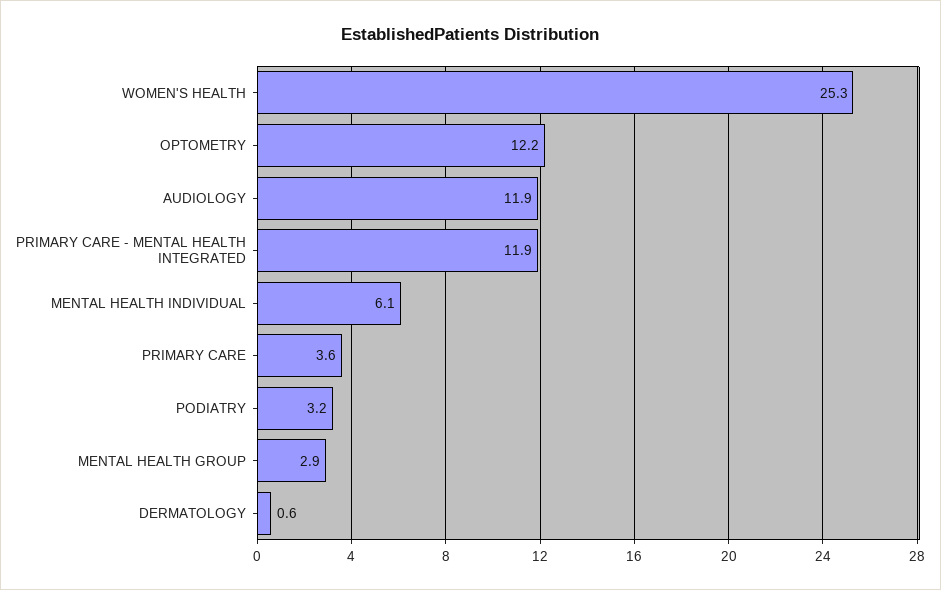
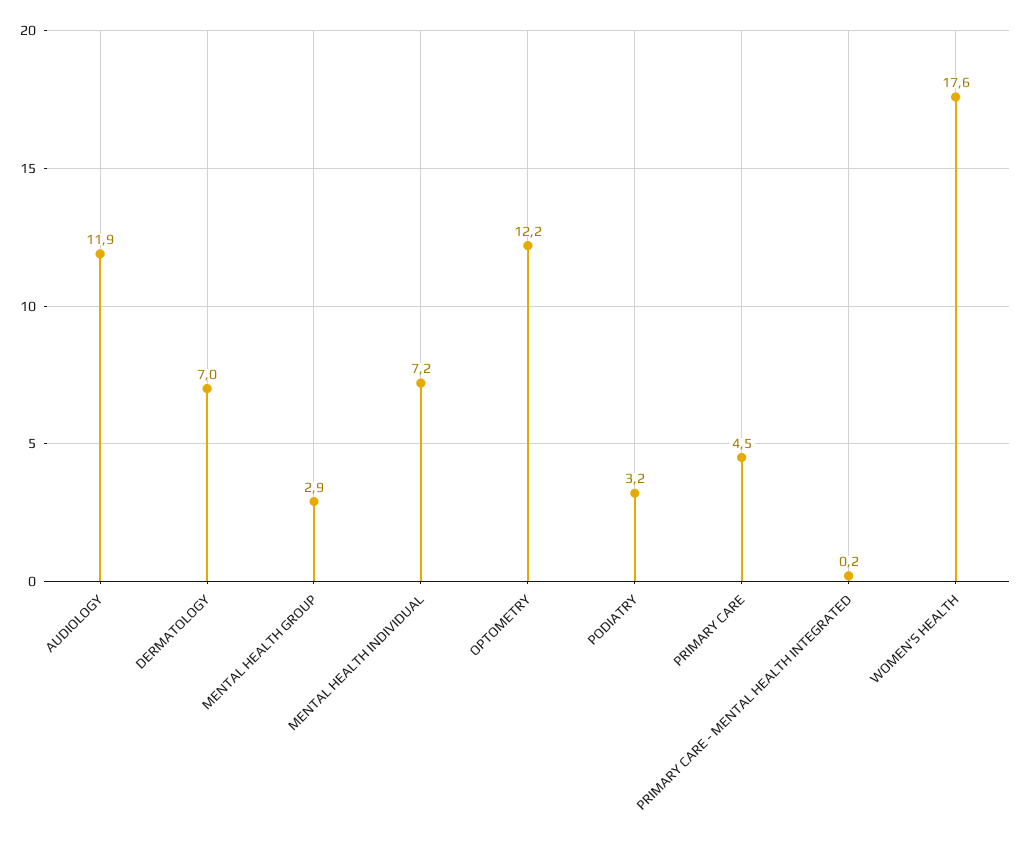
WOMEN'S HEALTH: 25.3 -> 17.6
PRIMARY CARE - MENTAL HEALTH INTEGRATED: 11.9 -> 0.2
MENTAL HEALTH INDIVIDUAL: 6.1 -> 7.2
PRIMARY CARE: 3.6 -> 4.5
DERMATOLOGY: 0.6 -> 7

